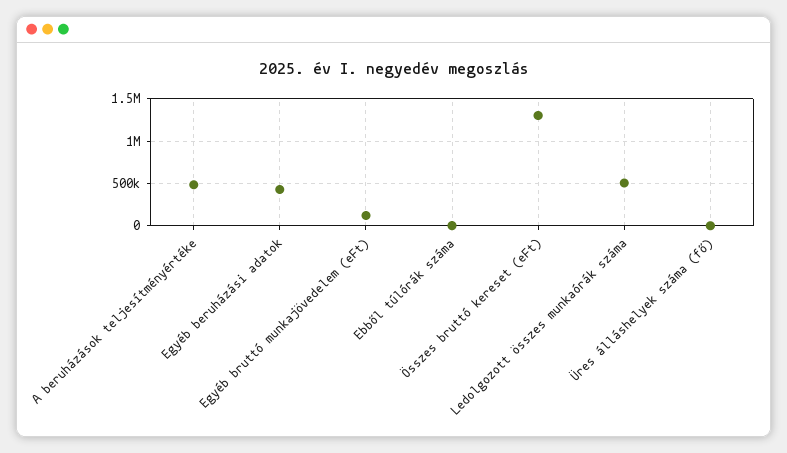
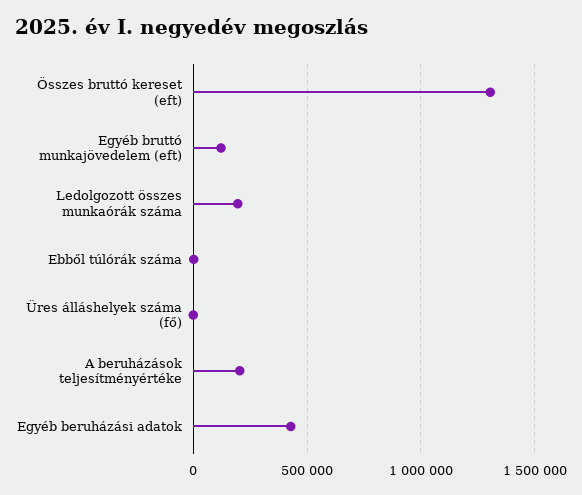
A beruházások teljesítményértéke: 500000 -> 200000
Ledolgozott összes munkaórák száma: 500000 -> 200000

